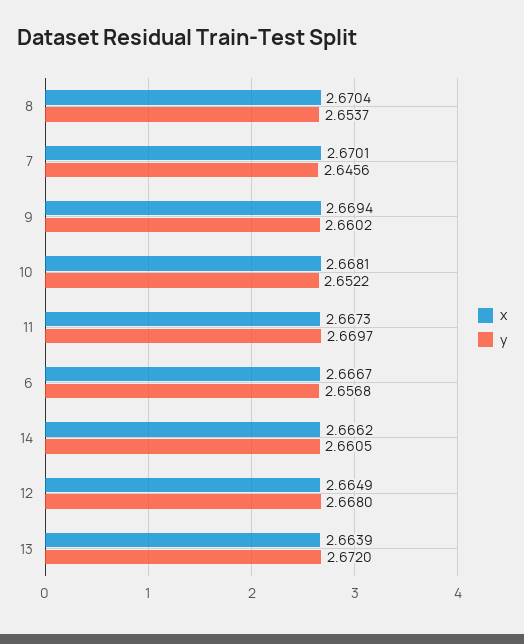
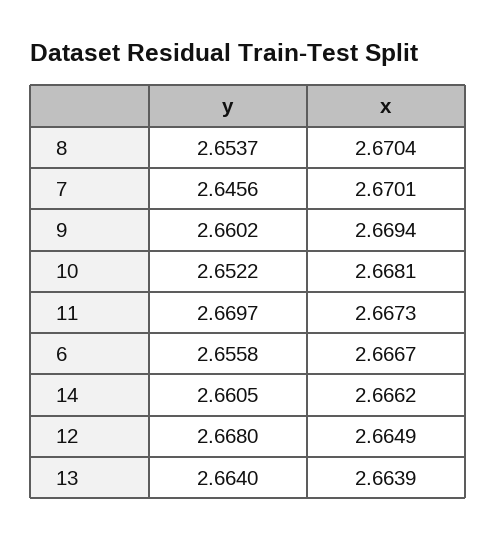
y, 6: 2.6568 -> 2.6558
y, 13: 2.672 -> 2.664

